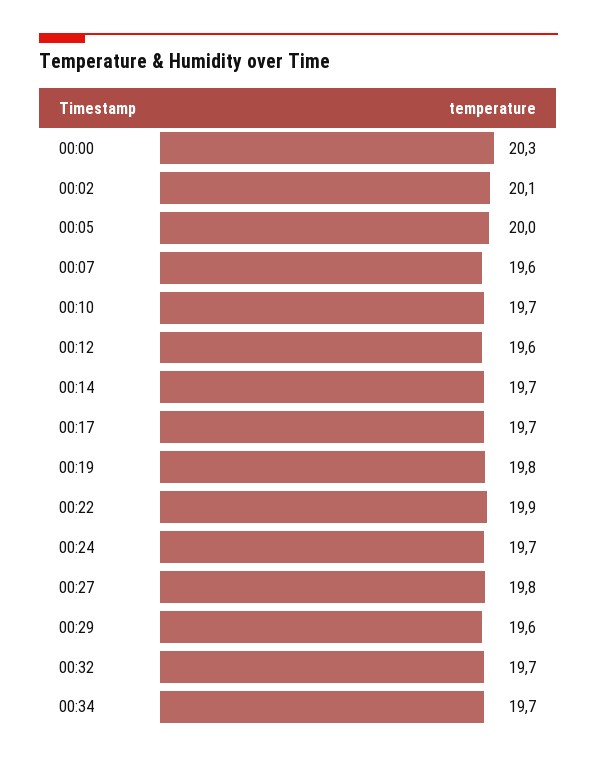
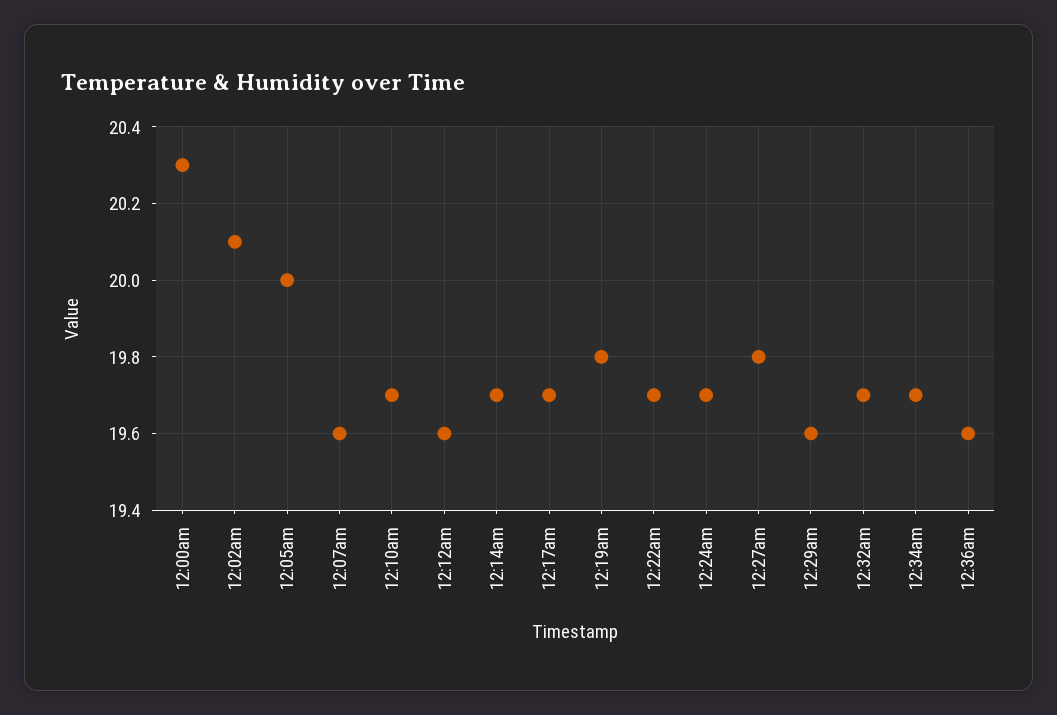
00:22: 19.9 -> 19.7
12:36am: none -> 19.6

